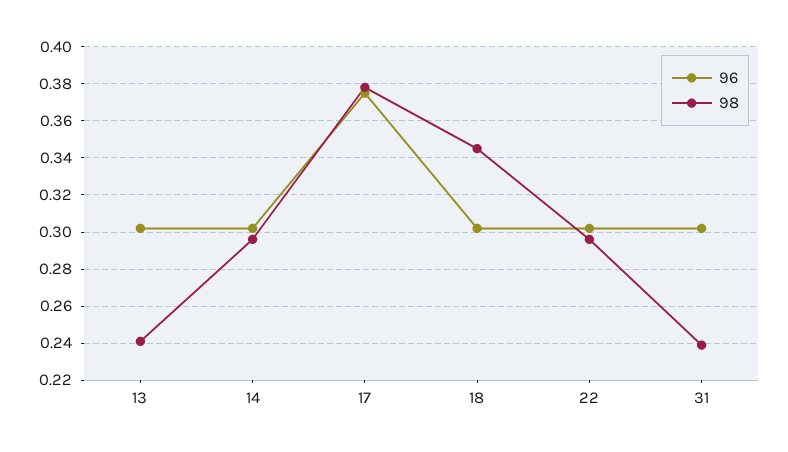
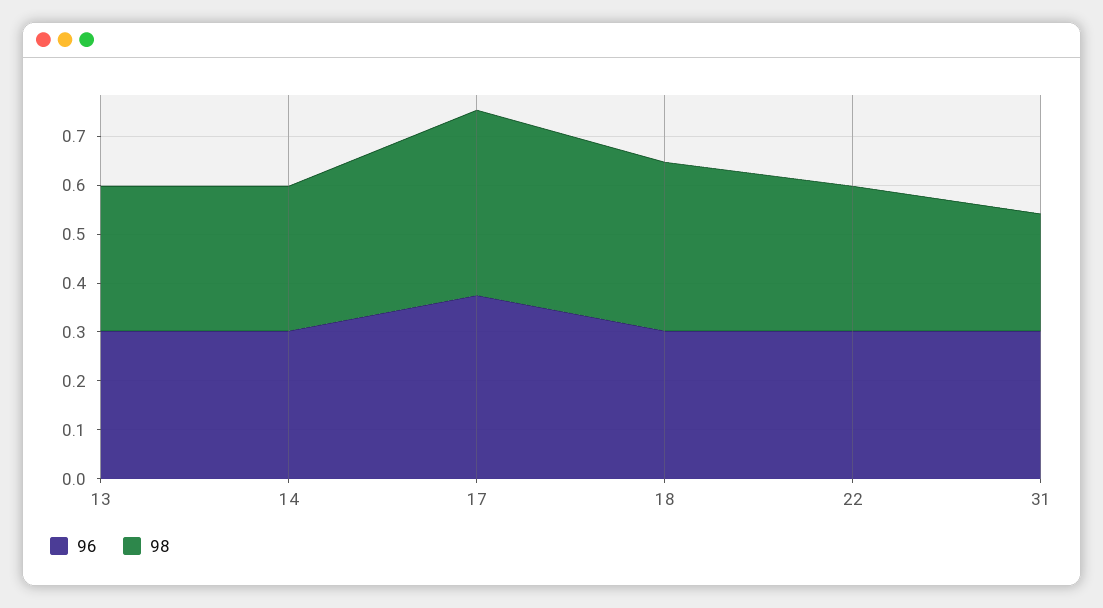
98, 13: 0.24 -> 0.3

